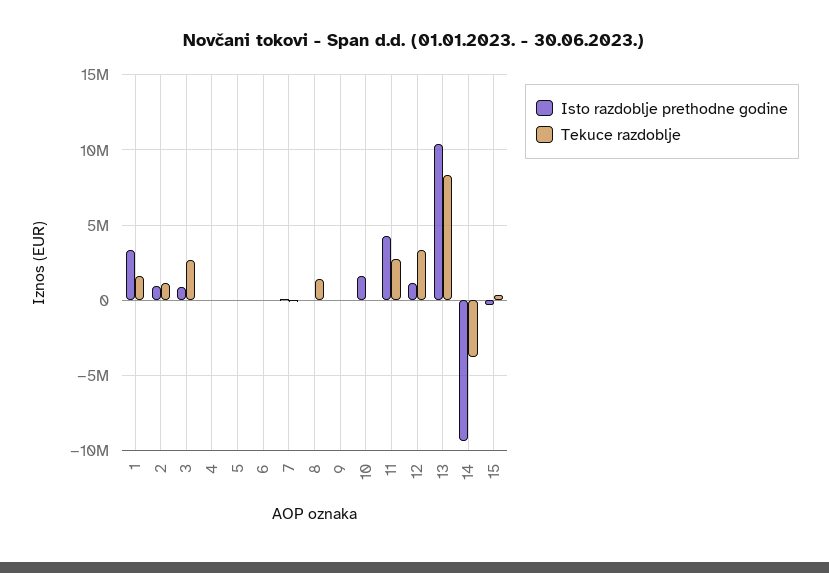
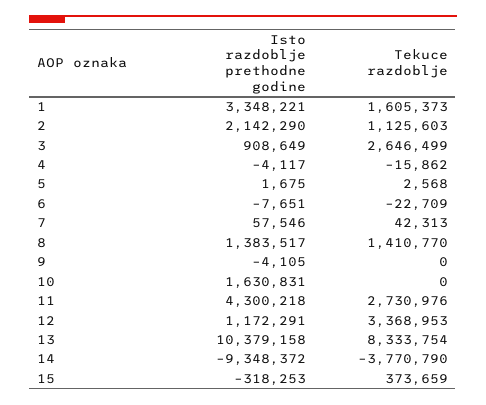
Isto razdoblje prethodne godine, 2: 1000000 -> 2142290
Isto razdoblje prethodne godine, 8: 0 -> 1383517

